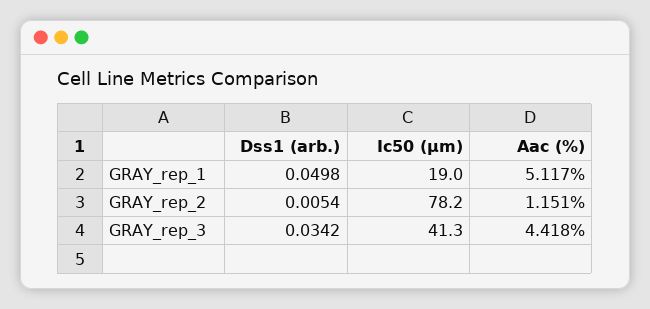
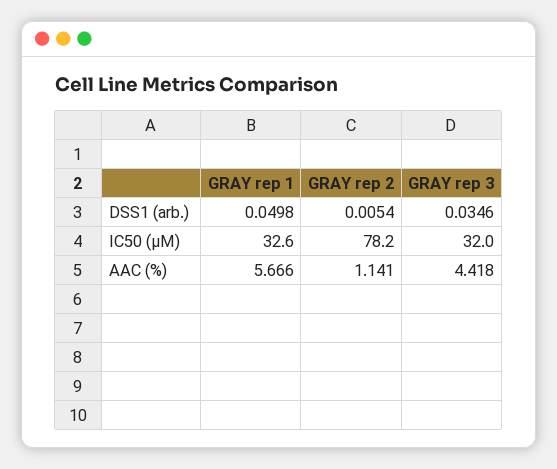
Ic50 (µm), GRAY_rep_1: 19 -> 32.6
Aac (%), GRAY_rep_1: 5.117 -> 5.666
Aac (%), GRAY_rep_2: 1.151 -> 1.141
Dss1 (arb.), GRAY_rep_3: 0.0342 -> 0.0346
Ic50 (µm), GRAY_rep_3: 41.3 -> 32

